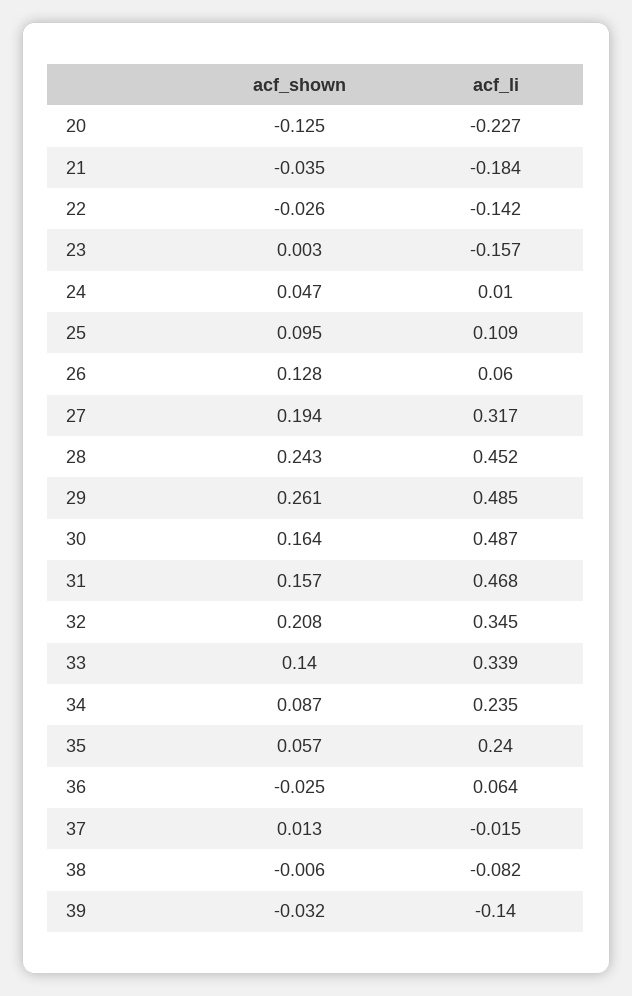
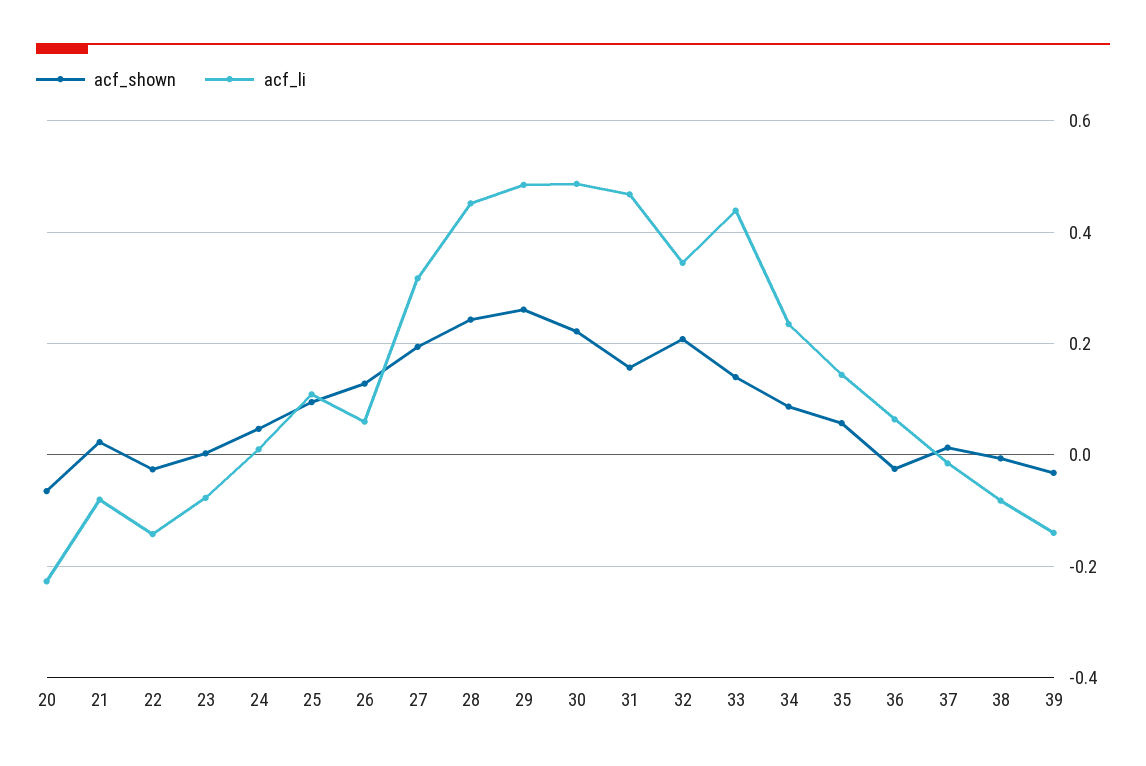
acf_shown, 20: -0.125 -> -0.06
acf_shown, 21: -0.035 -> 0.02
acf_li, 21: -0.184 -> -0.08
acf_li, 23: -0.157 -> -0.08
acf_shown, 30: 0.164 -> 0.22
acf_li, 33: 0.339 -> 0.44
acf_li, 35: 0.24 -> 0.14

